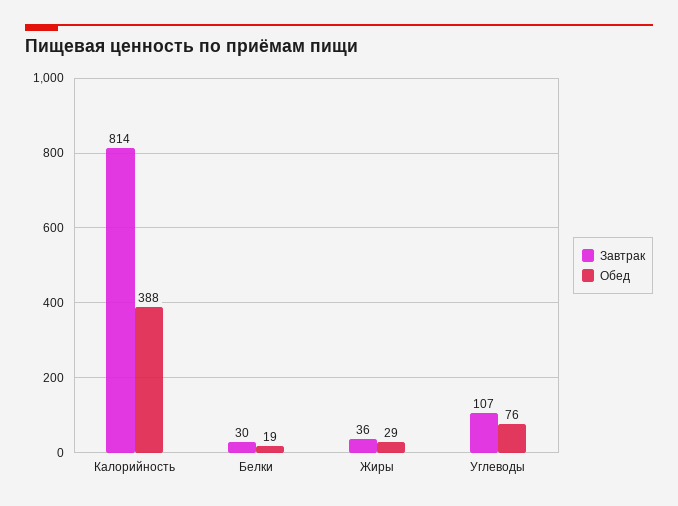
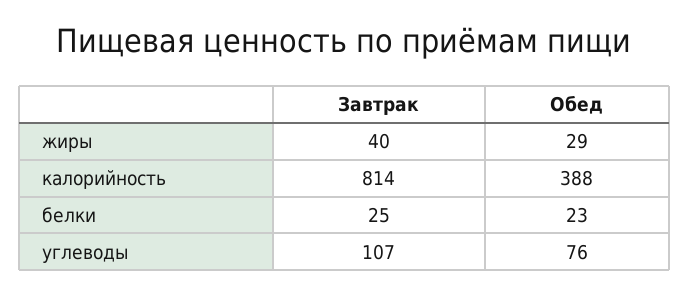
Завтрак, Белки: 30 -> 25
Обед, Белки: 19 -> 23
Завтрак, Жиры: 36 -> 40

